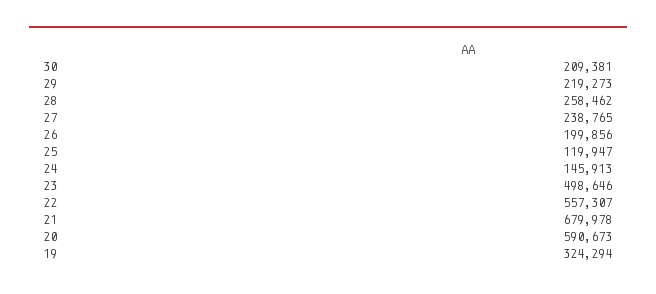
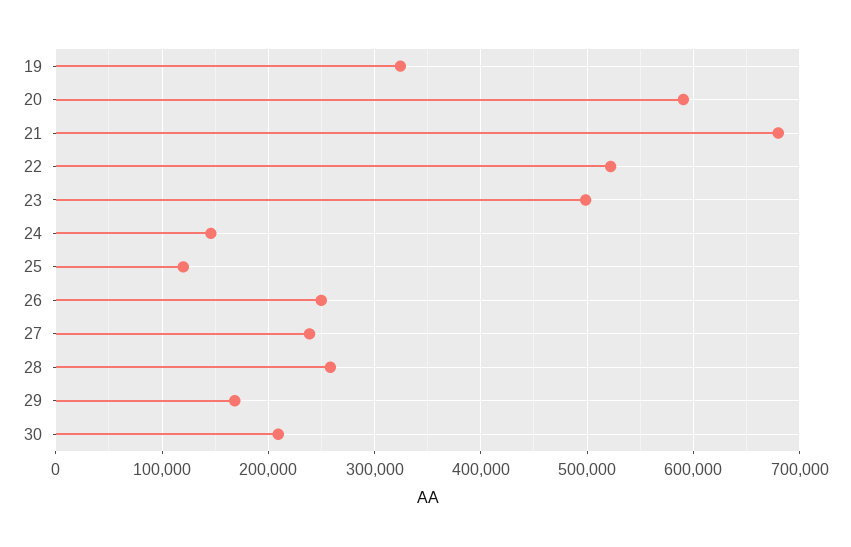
29: 219273 -> 170000
26: 199856 -> 250000
22: 557307 -> 520000

